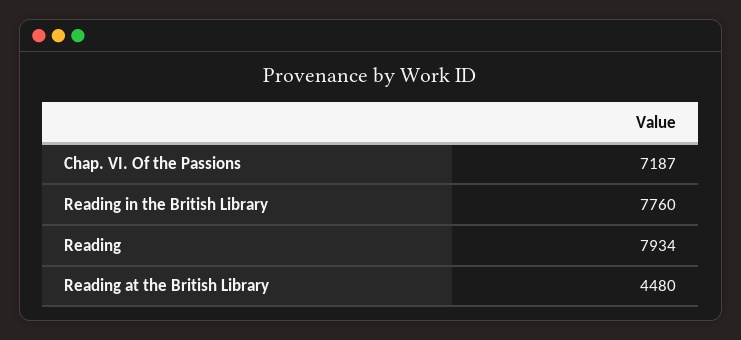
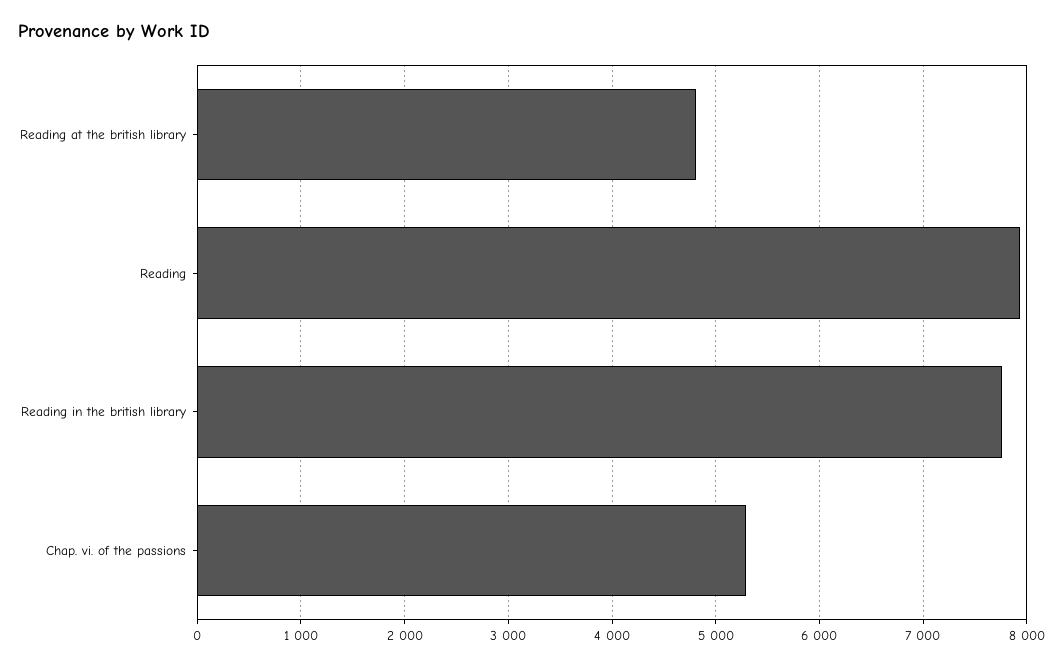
Chap. VI. Of the Passions: 7187 -> 5300
Reading at the British Library: 4480 -> 4800

